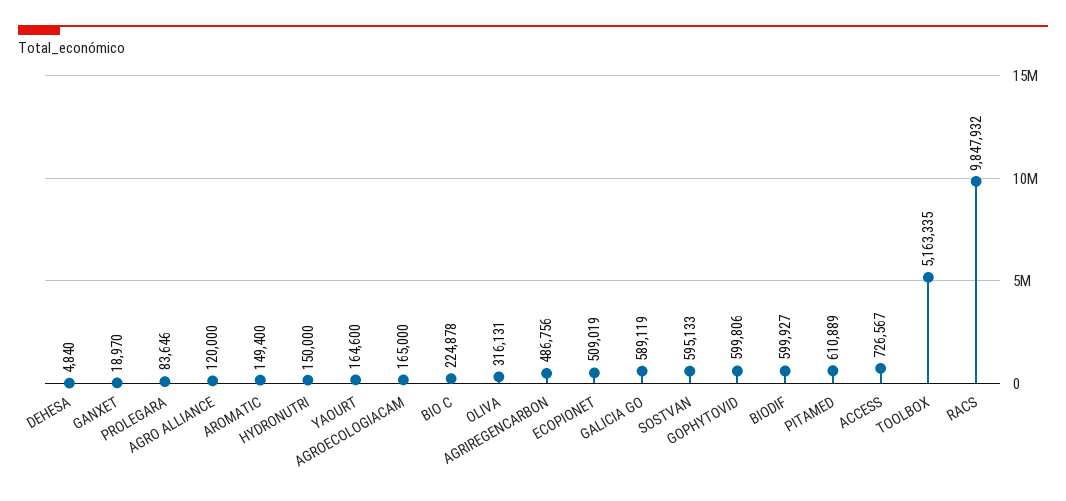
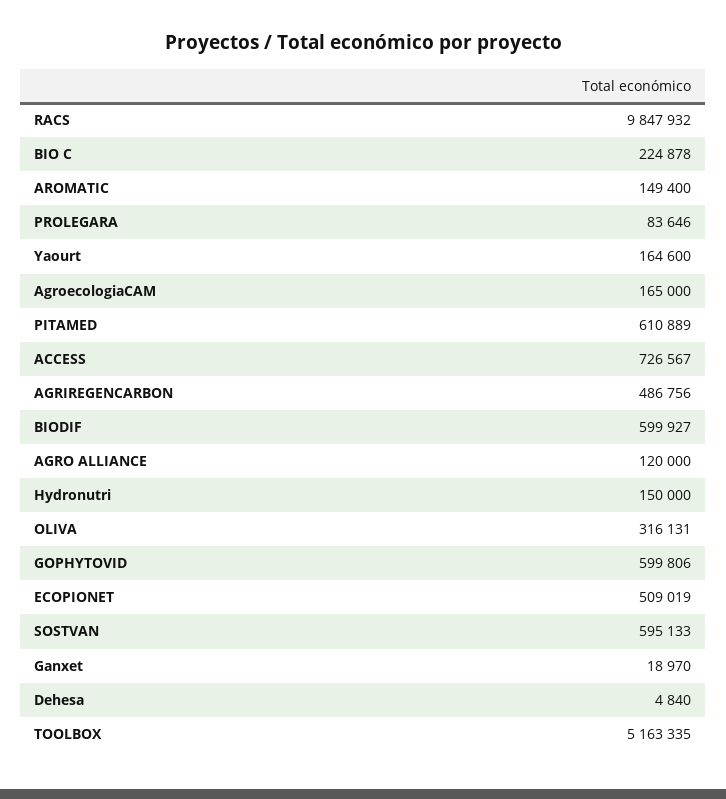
GALICIA GO: 589119 -> none

